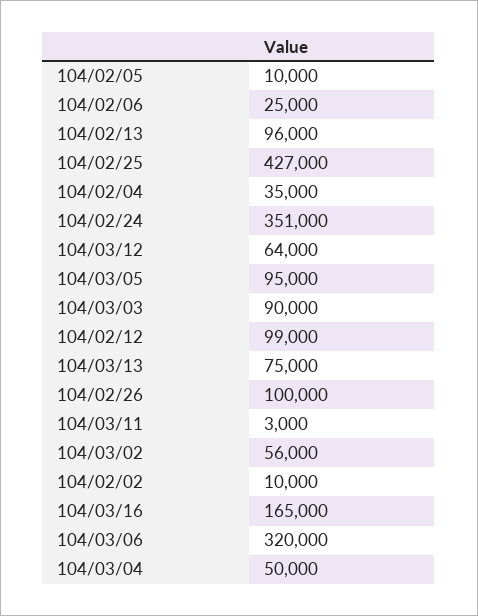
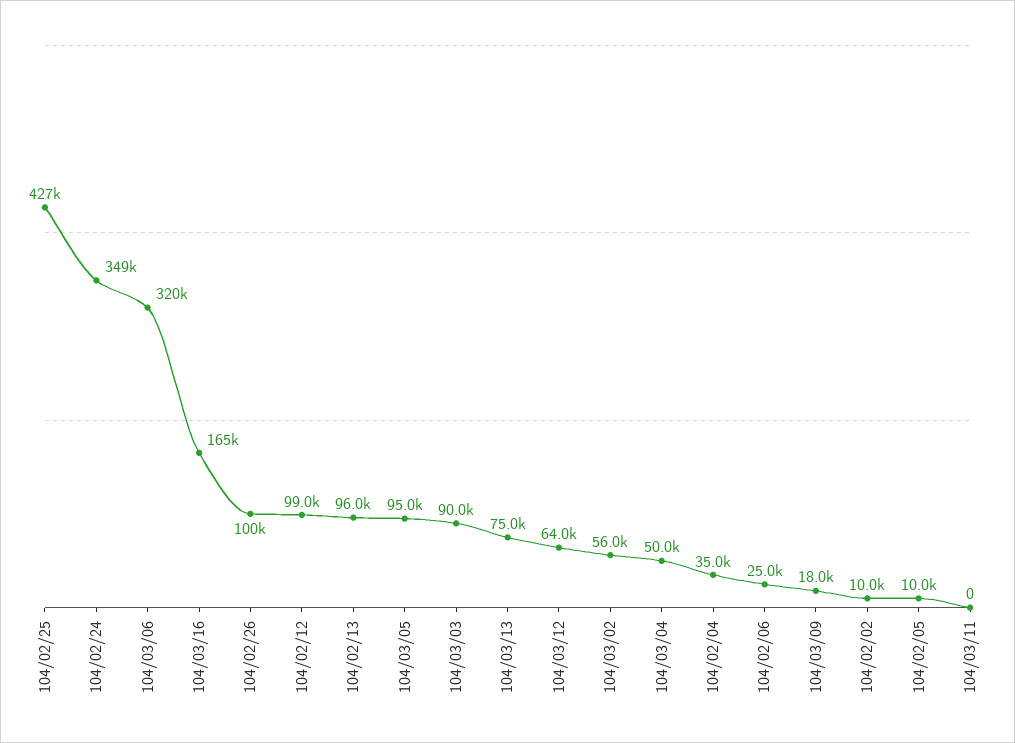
104/02/24: 351000 -> 349000
104/03/11: 3000 -> 0
104/03/09: none -> 18000

